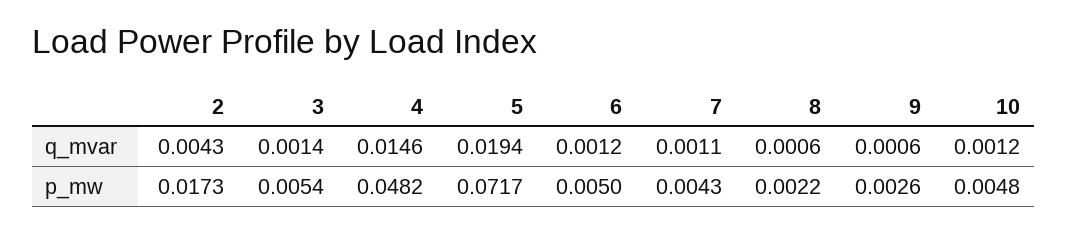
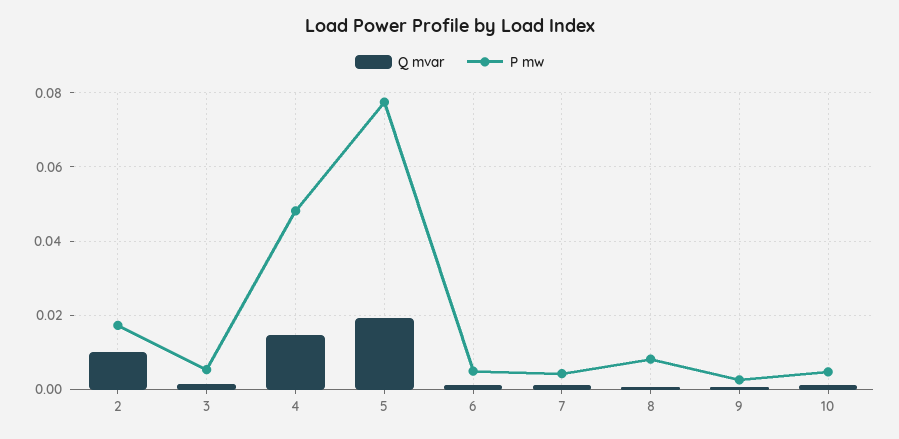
q_mvar, 2: 0.0043 -> 0.01
p_mw, 5: 0.0717 -> 0.078
p_mw, 8: 0.0022 -> 0.008

